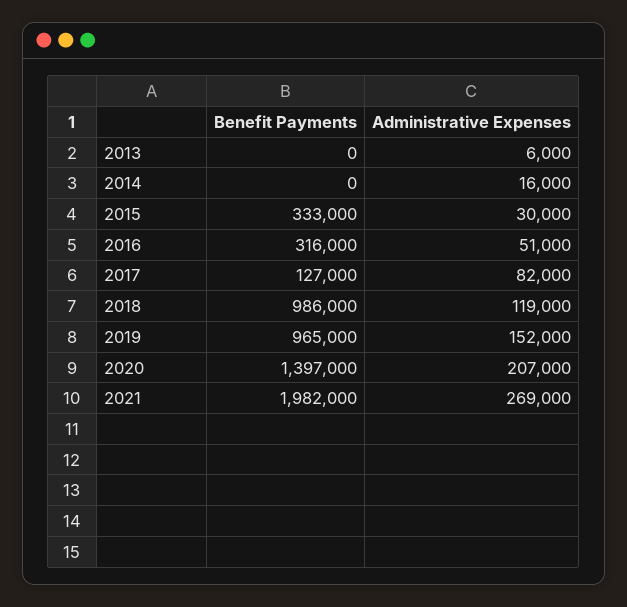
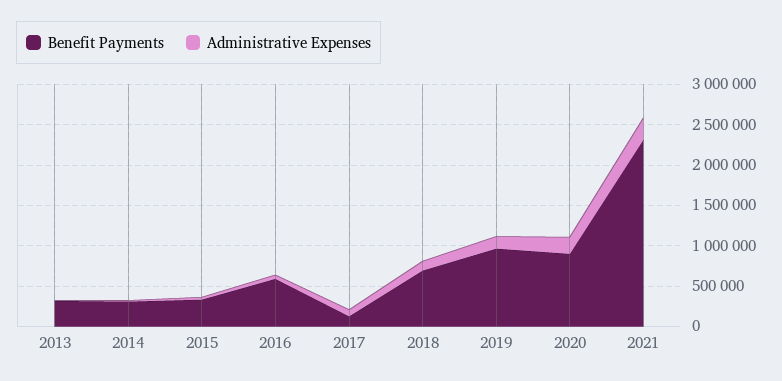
Benefit Payments, 2013: 0 -> 300000
Benefit Payments, 2014: 0 -> 300000
Benefit Payments, 2016: 316000 -> 600000
Benefit Payments, 2018: 986000 -> 700000
Benefit Payments, 2020: 1397000 -> 900000
Benefit Payments, 2021: 1982000 -> 2300000

